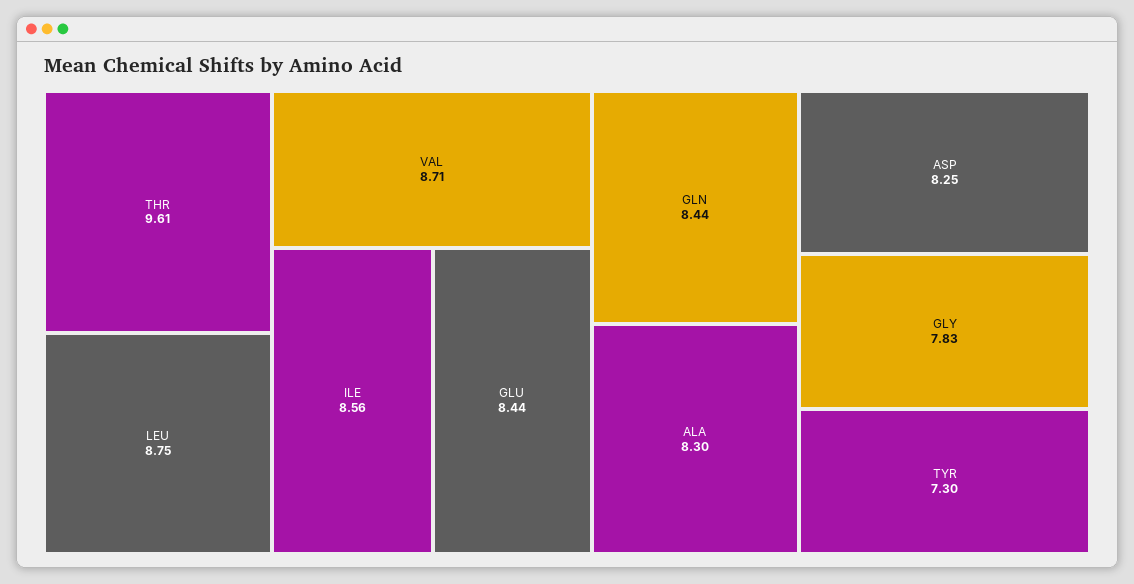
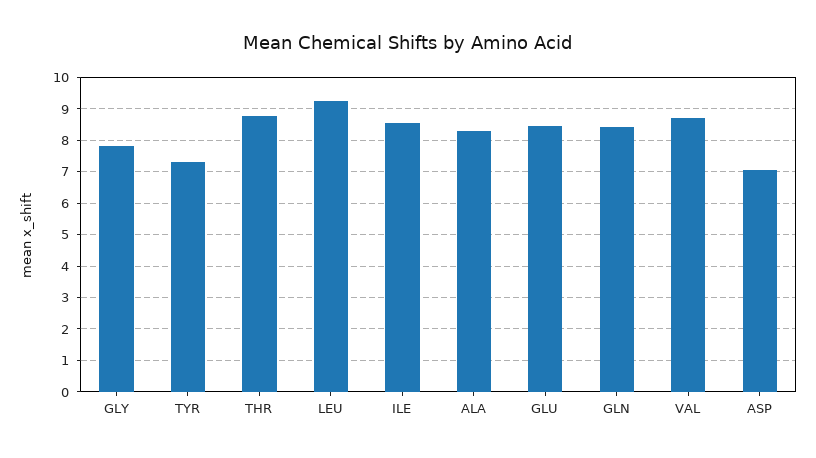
THR: 9.61 -> 8.8
LEU: 8.75 -> 9.2
ASP: 8.25 -> 7

